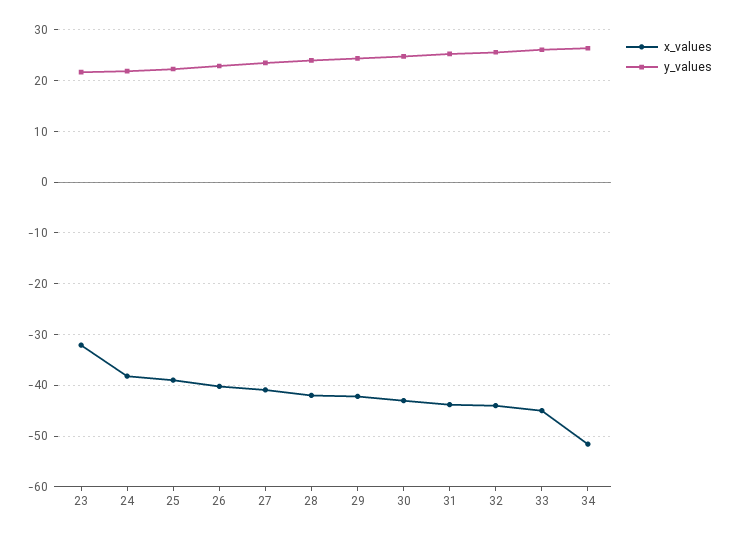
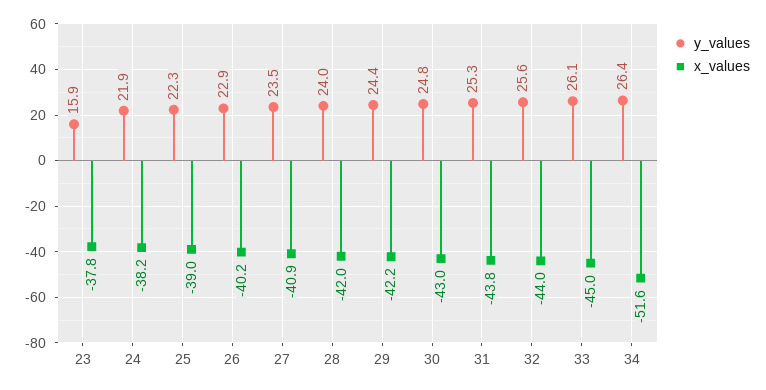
x_values, 23: -32 -> -37.8
y_values, 23: 22 -> 15.9

